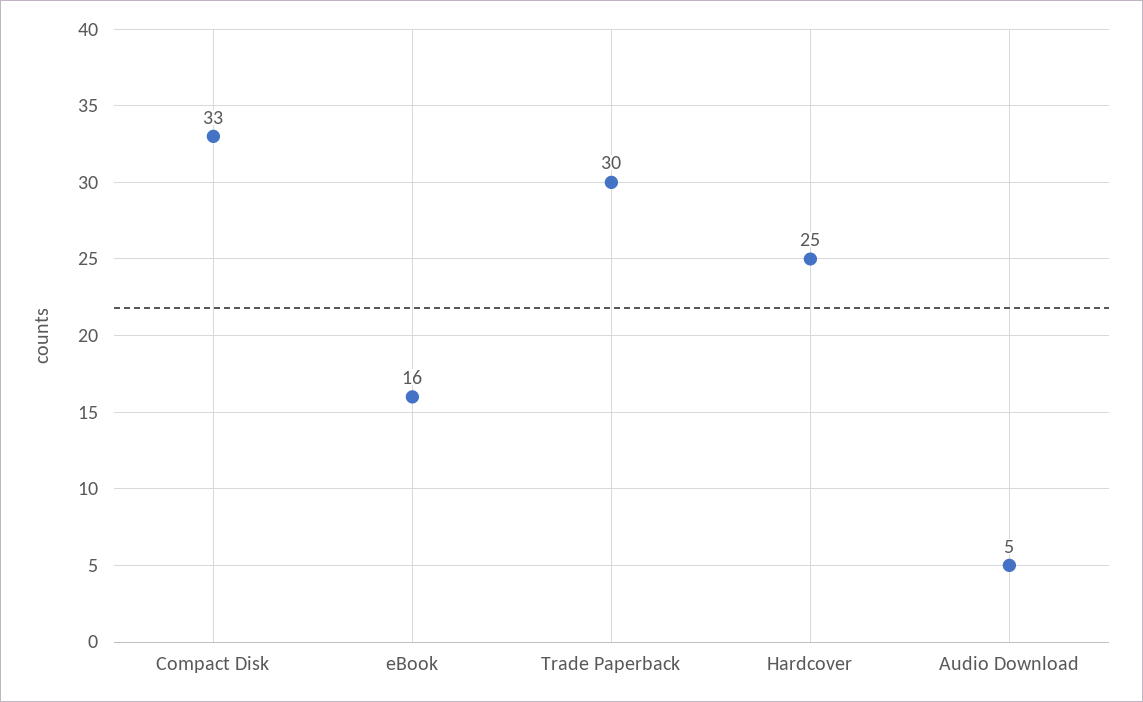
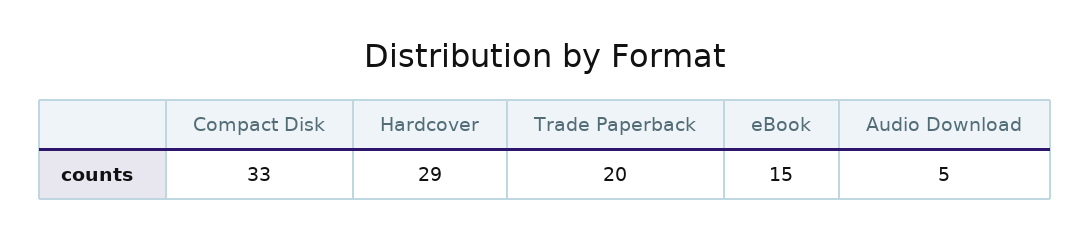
eBook: 16 -> 15
Trade Paperback: 30 -> 20
Hardcover: 25 -> 29

